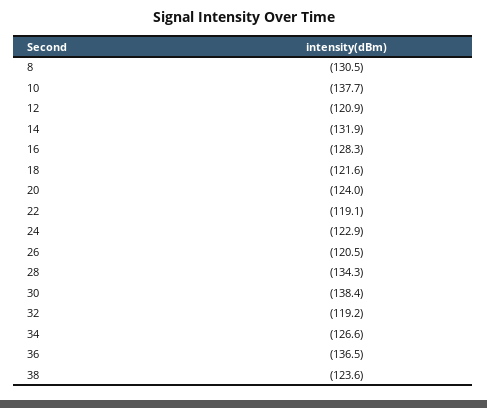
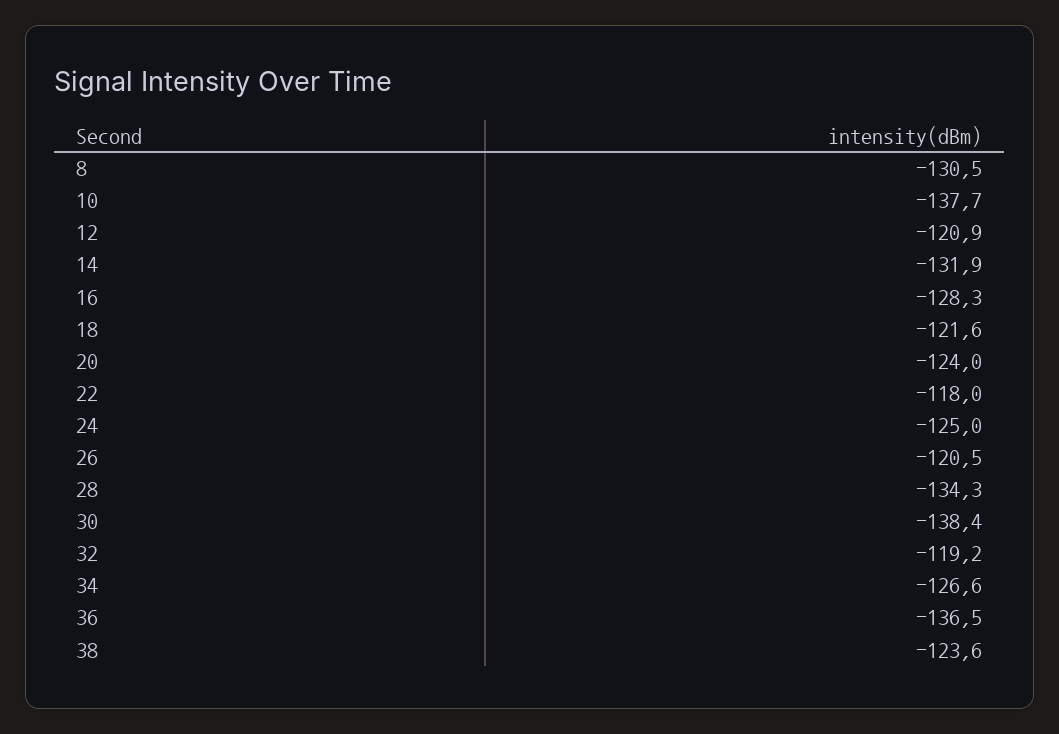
22: -119.1 -> -118
24: -122.9 -> -125

